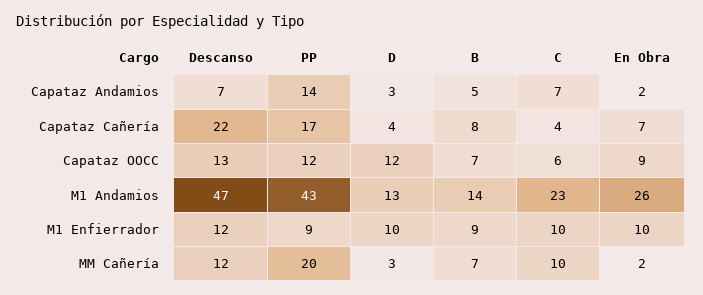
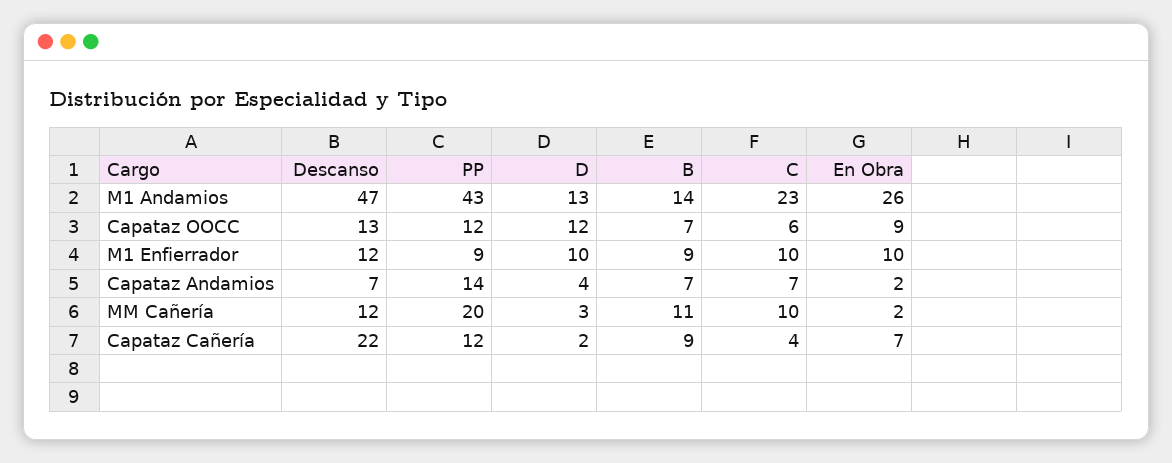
D, Capataz Andamios: 3 -> 4
B, Capataz Andamios: 5 -> 7
PP, Capataz Cañería: 17 -> 12
D, Capataz Cañería: 4 -> 2
B, Capataz Cañería: 8 -> 9
B, MM Cañería: 7 -> 11

